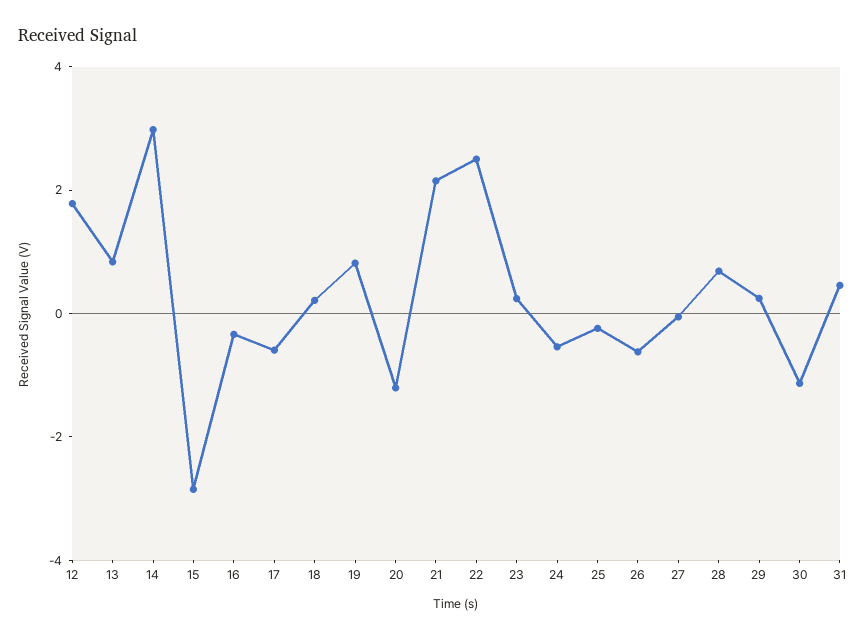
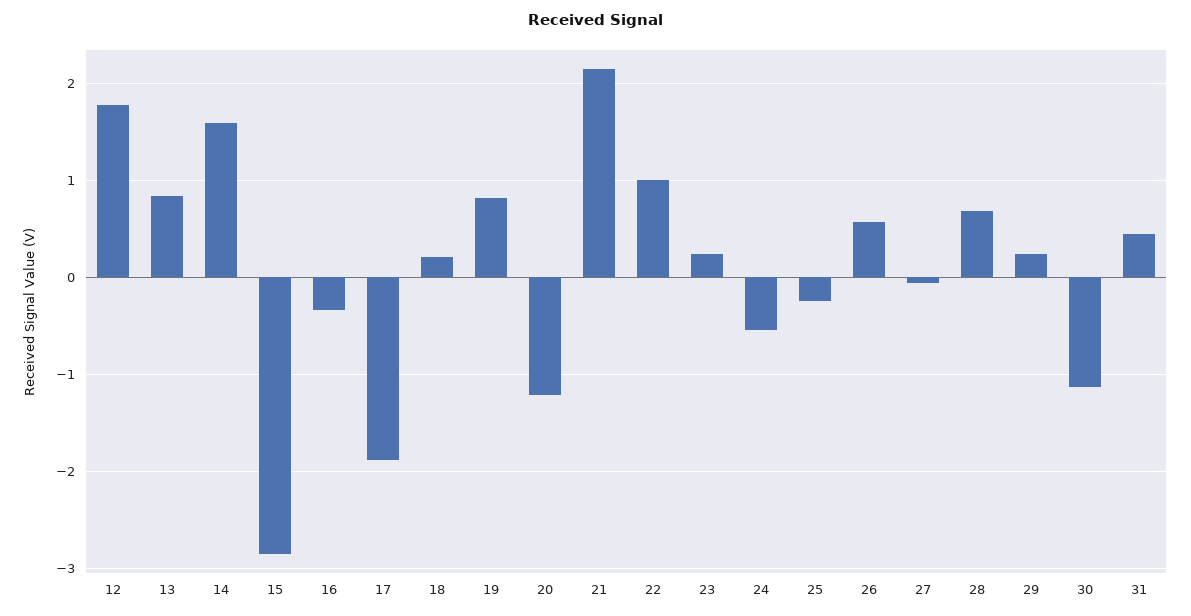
14: 3 -> 1.6
17: -0.5 -> -1.9
22: 2.5 -> 1
26: -0.5 -> 0.6

